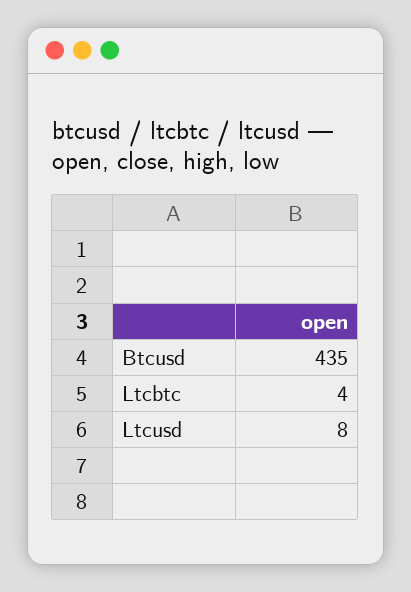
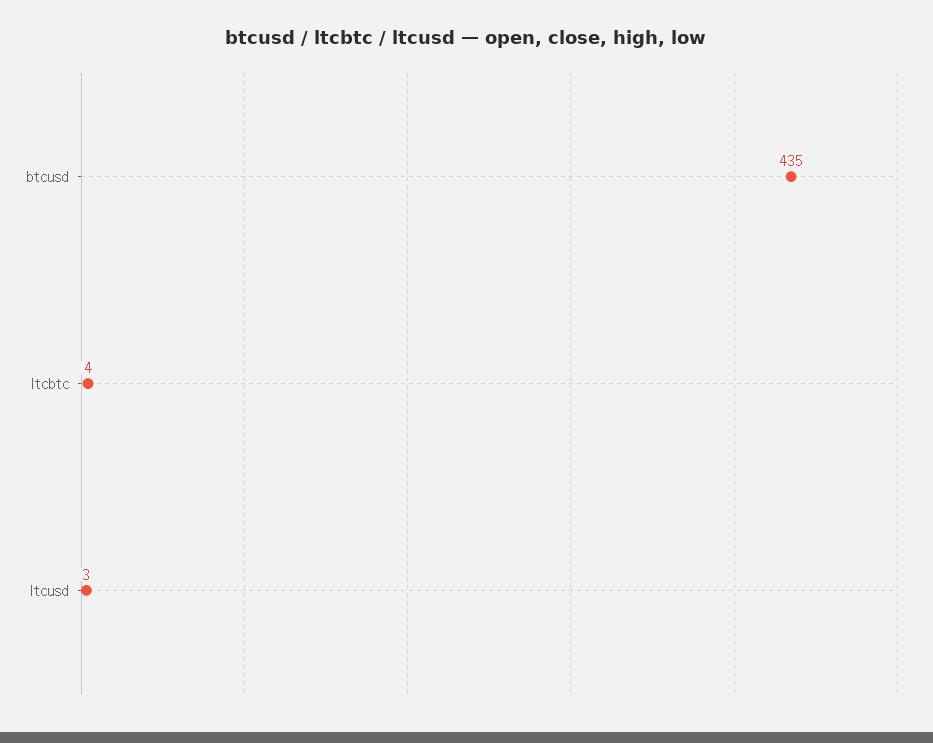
Ltcusd: 8 -> 3

